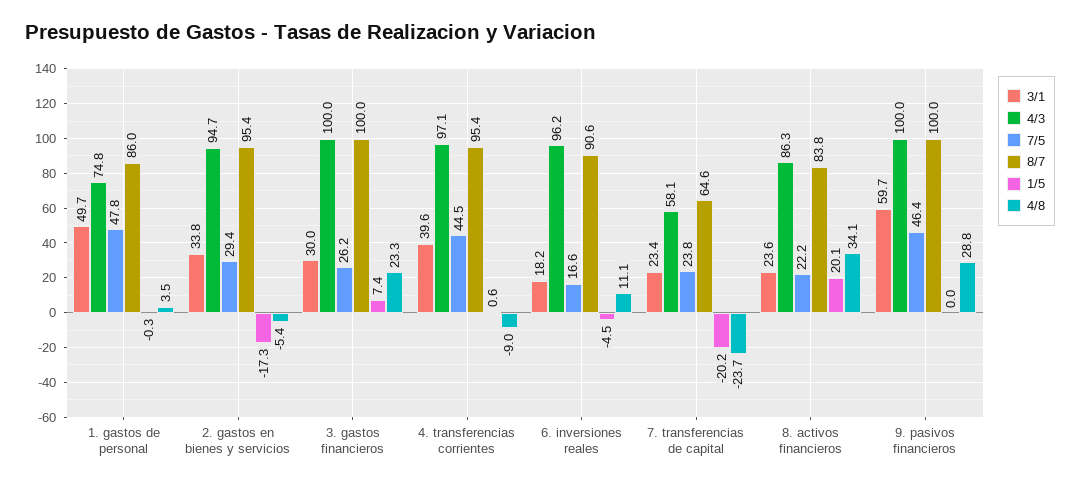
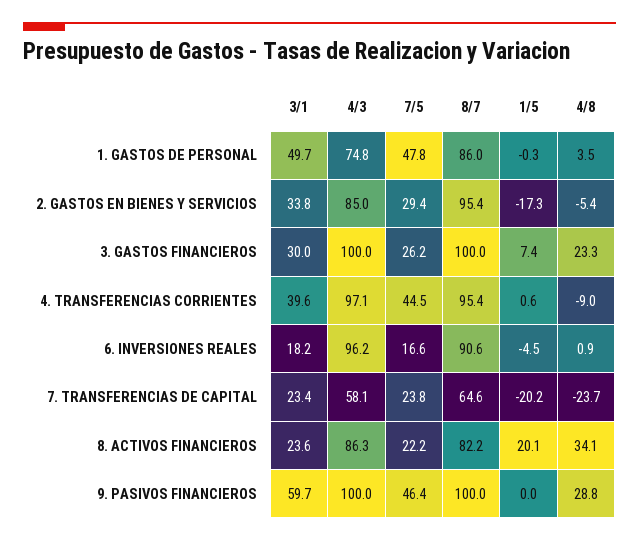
4/3, 2. gastos en bienes y servicios: 94.7 -> 85
4/8, 6. inversiones reales: 11.1 -> 0.9
8/7, 8. activos financieros: 83.8 -> 82.2

